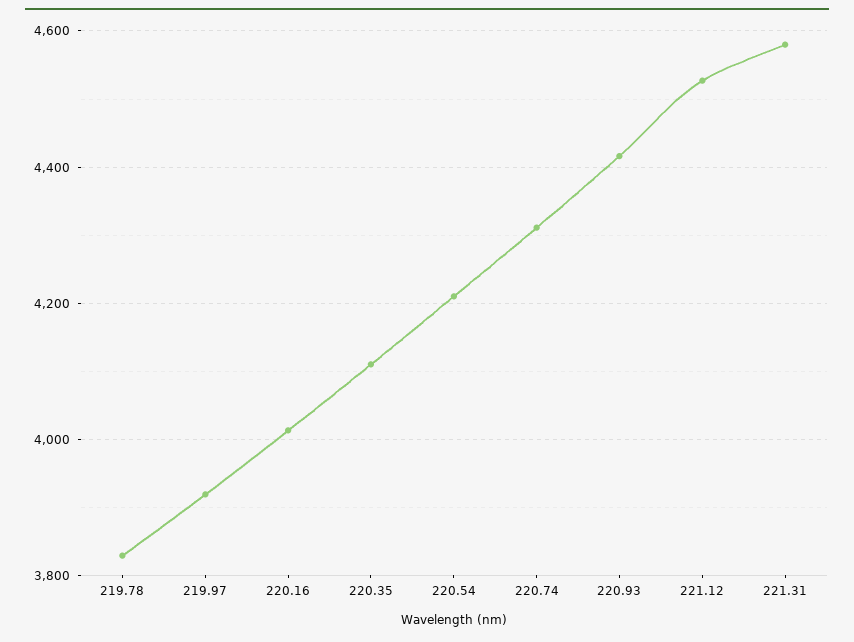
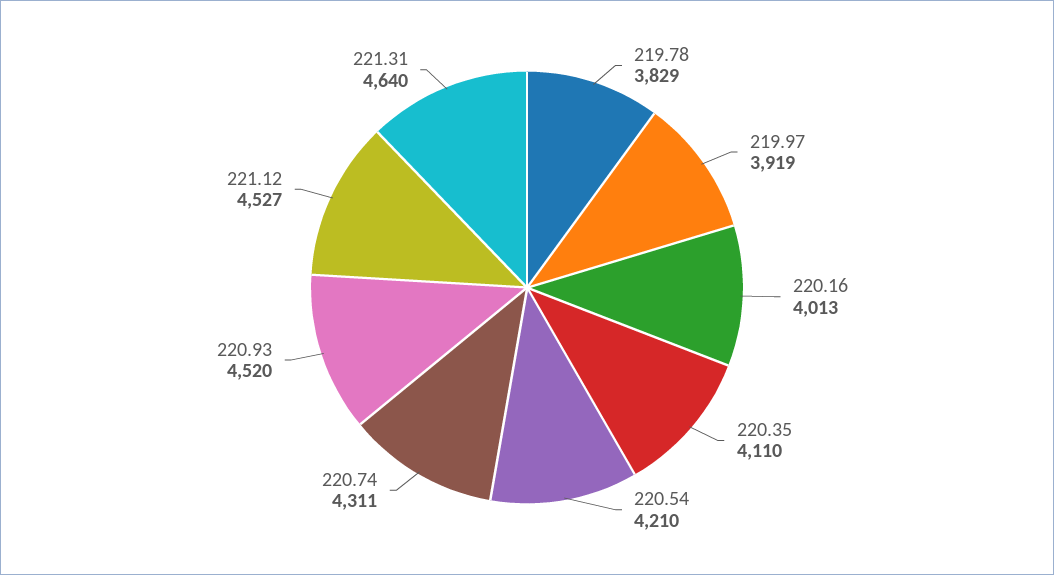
220.93: 4420 -> 4520
221.31: 4580 -> 4640

